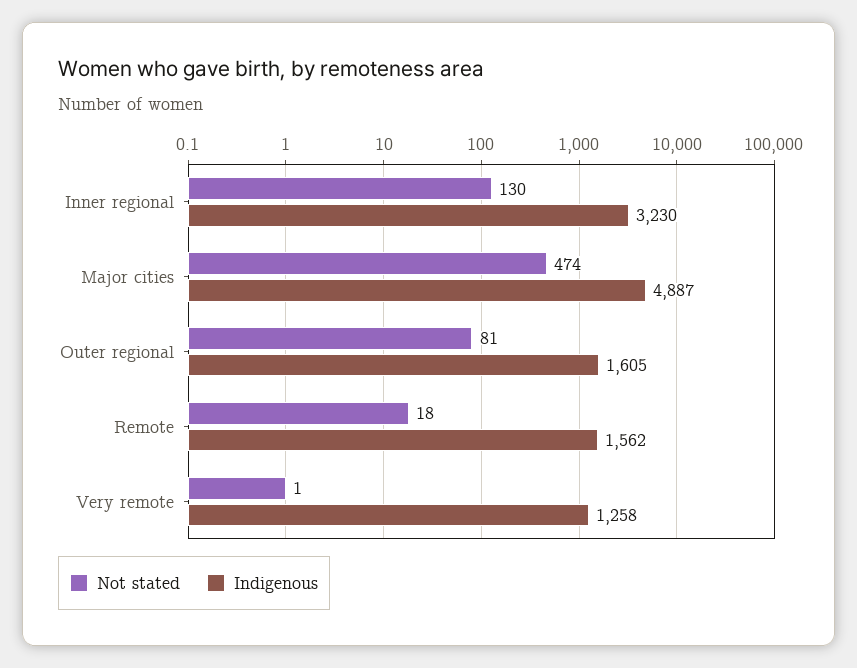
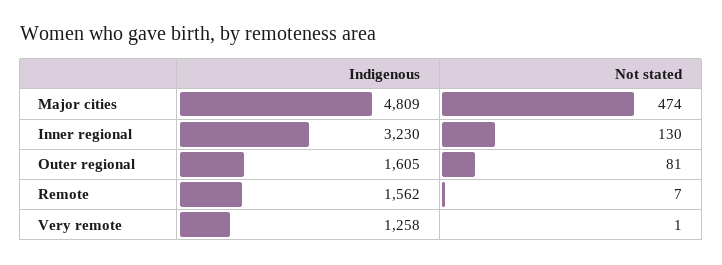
Indigenous, Major cities: 4887 -> 4809
Not stated, Remote: 18 -> 7

